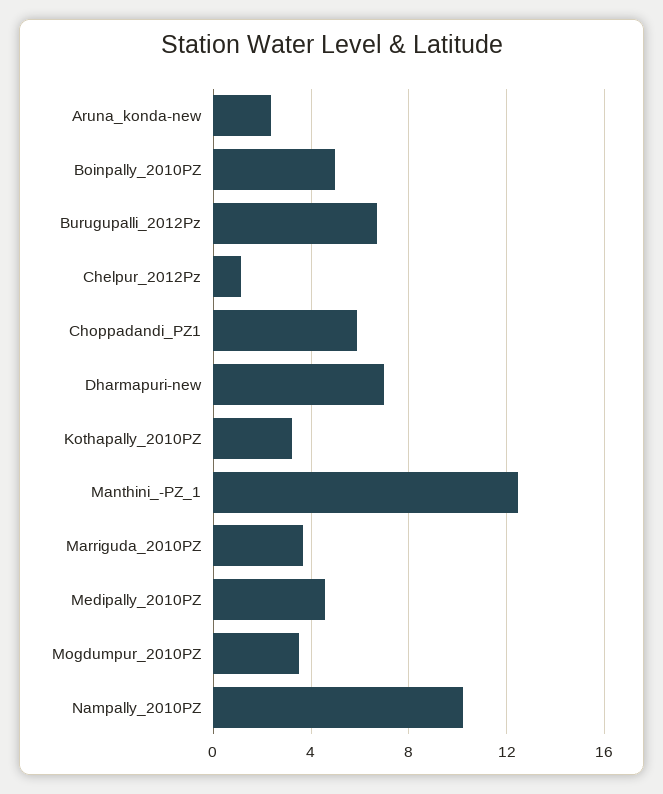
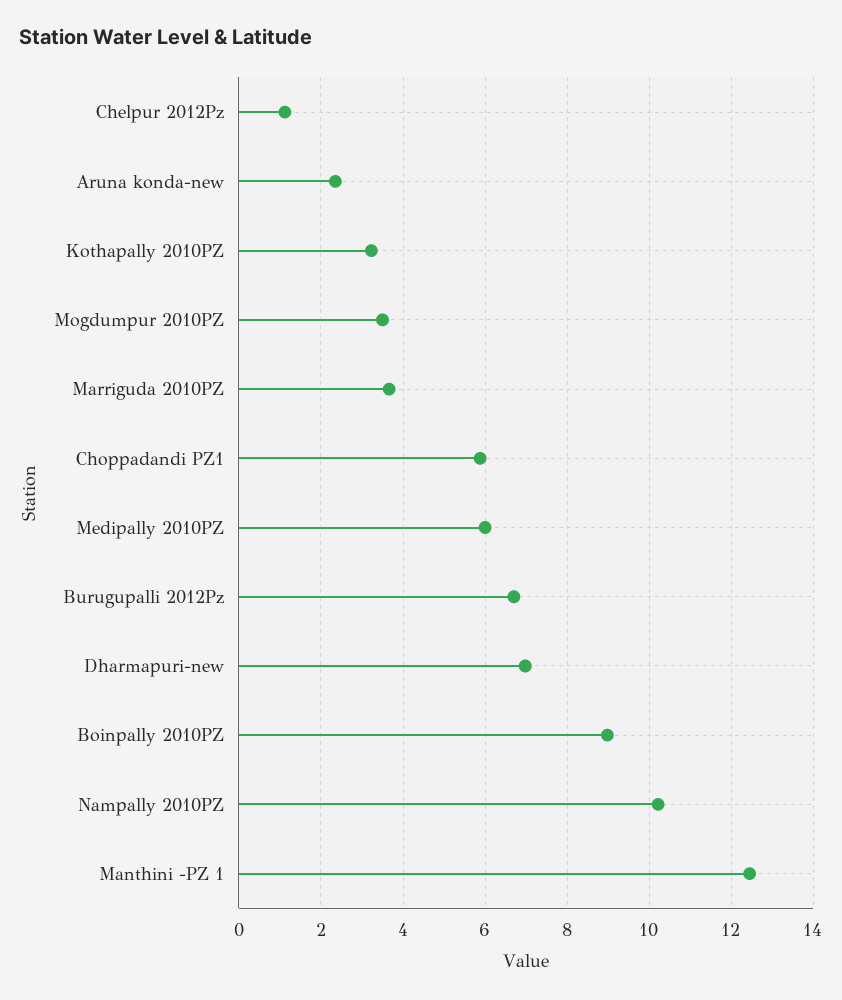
Boinpally_2010PZ: 5 -> 9
Medipally_2010PZ: 4.5 -> 6

